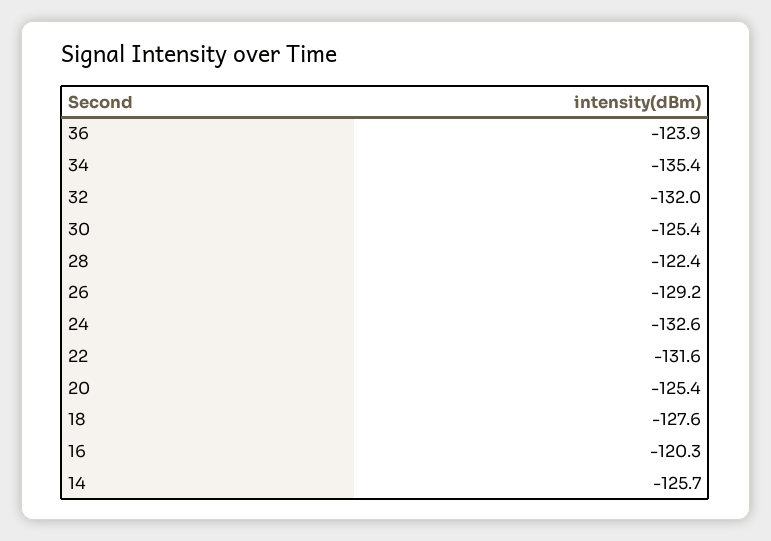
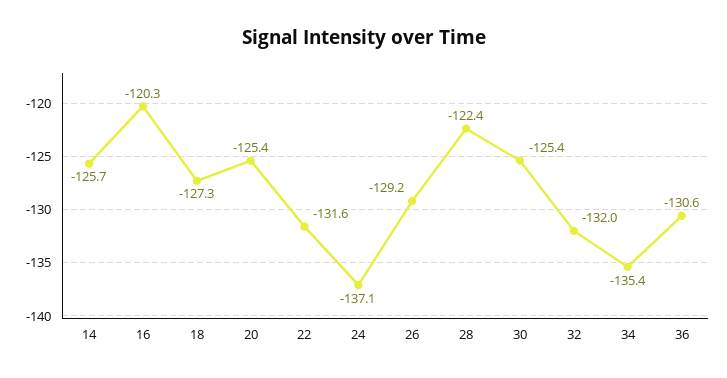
36: -123.9 -> -130.6
24: -132.6 -> -137.1
18: -127.6 -> -127.3

